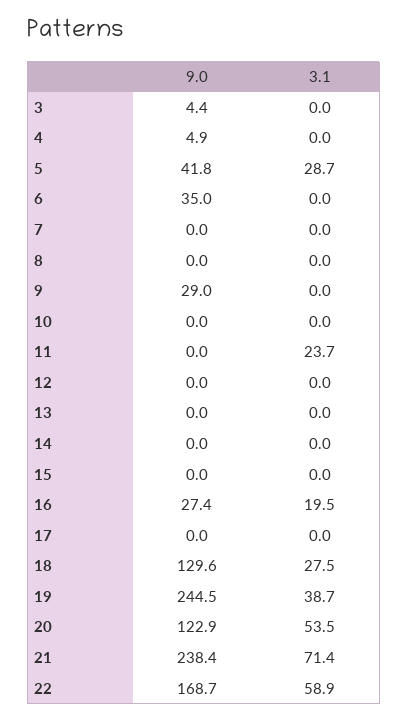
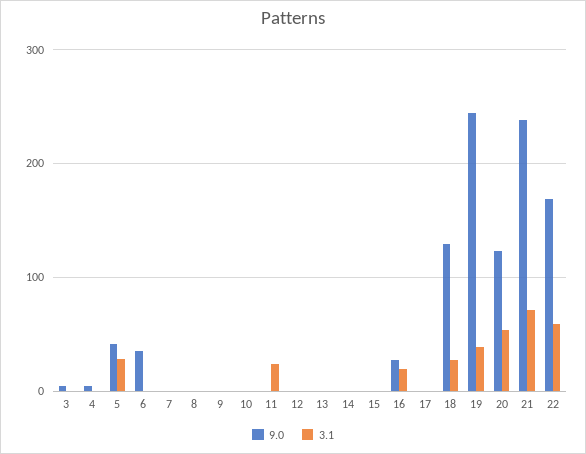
9.0, 9: 29 -> 0

